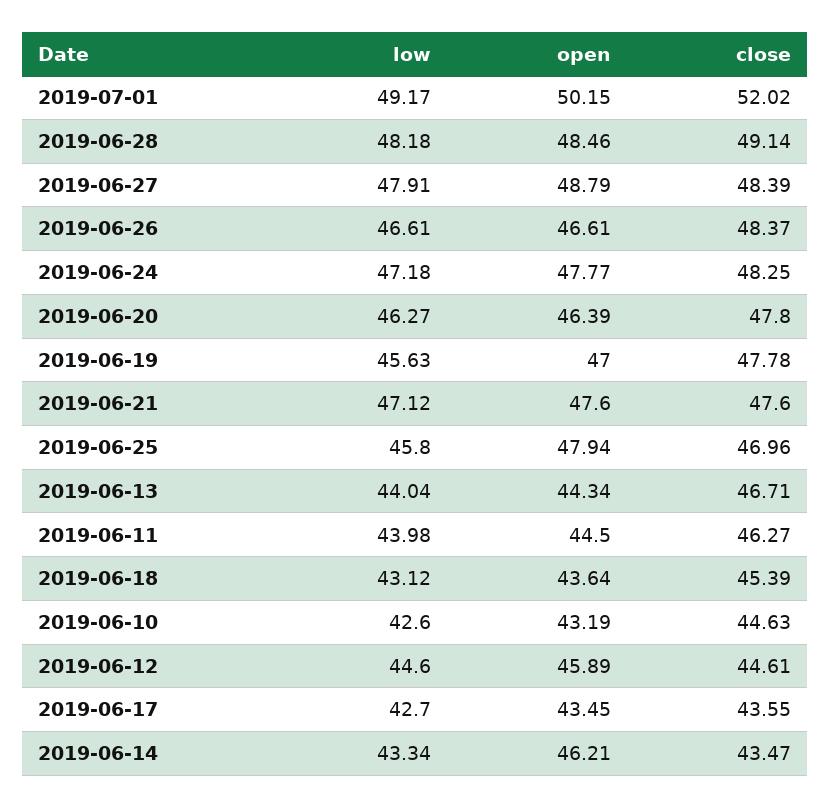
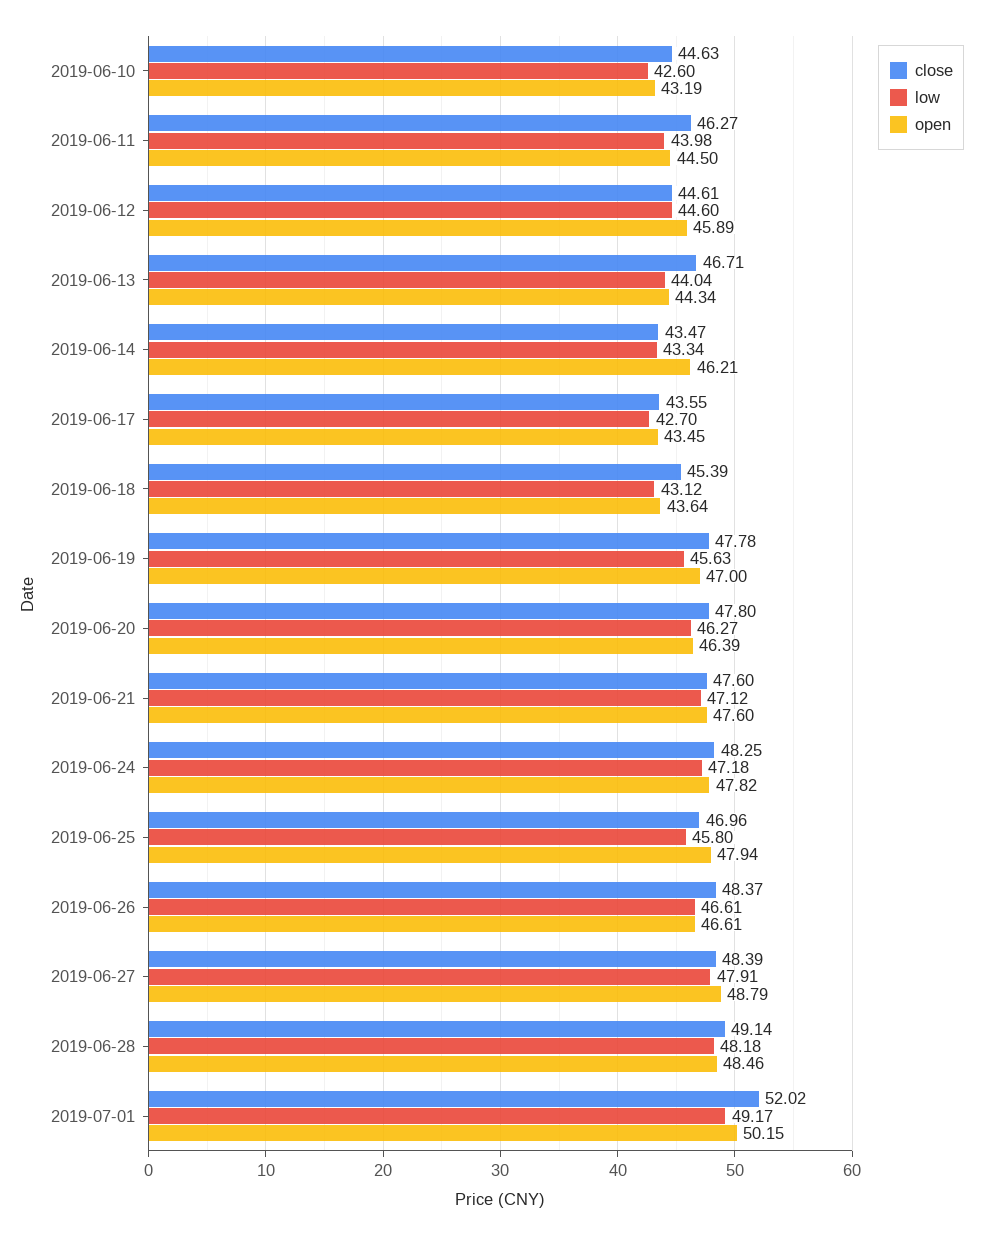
open, 2019-06-24: 47.77 -> 47.82

